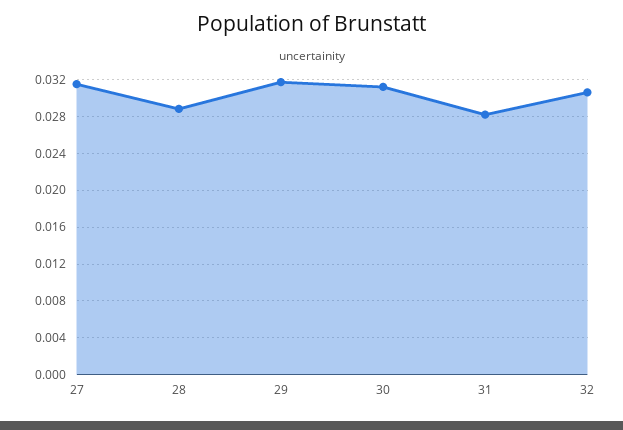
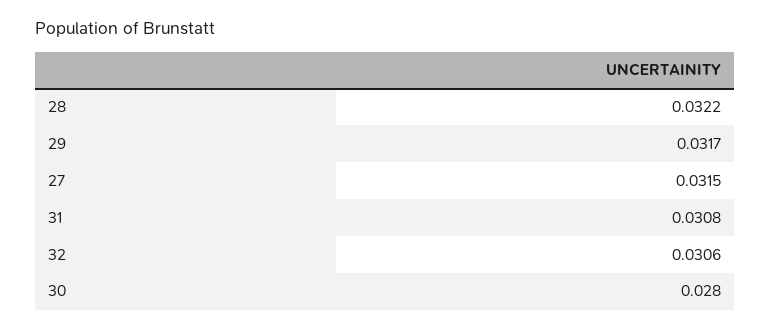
28: 0.029 -> 0.0322
30: 0.031 -> 0.028
31: 0.028 -> 0.0308

